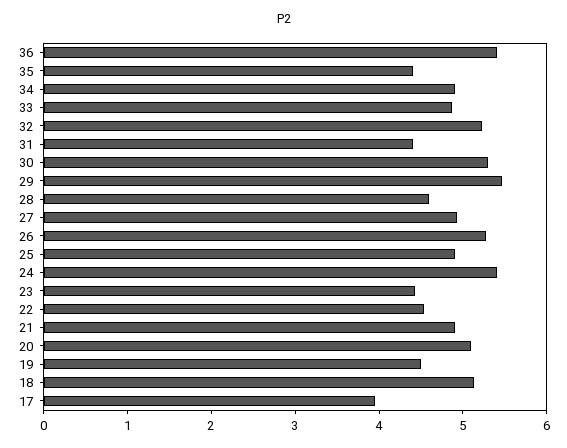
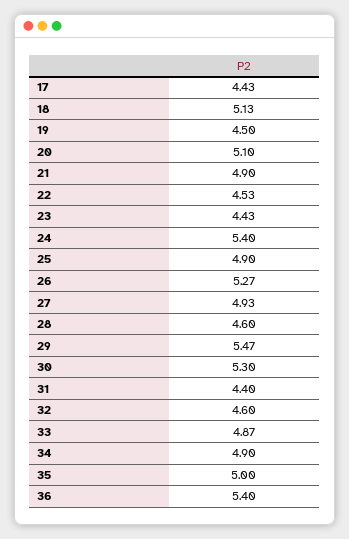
35: 4.4 -> 5
32: 5.2 -> 4.6
17: 4 -> 4.43

